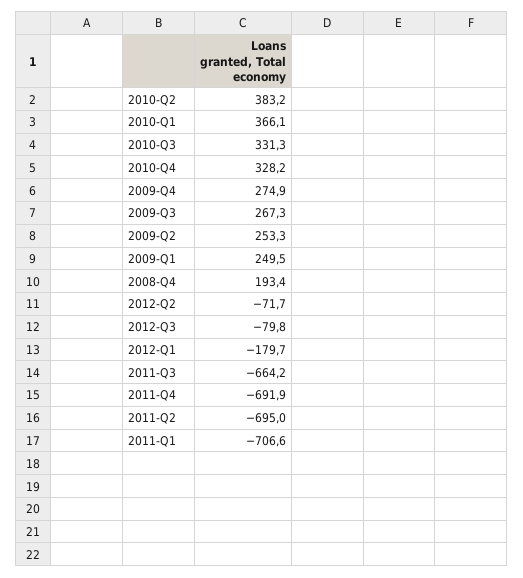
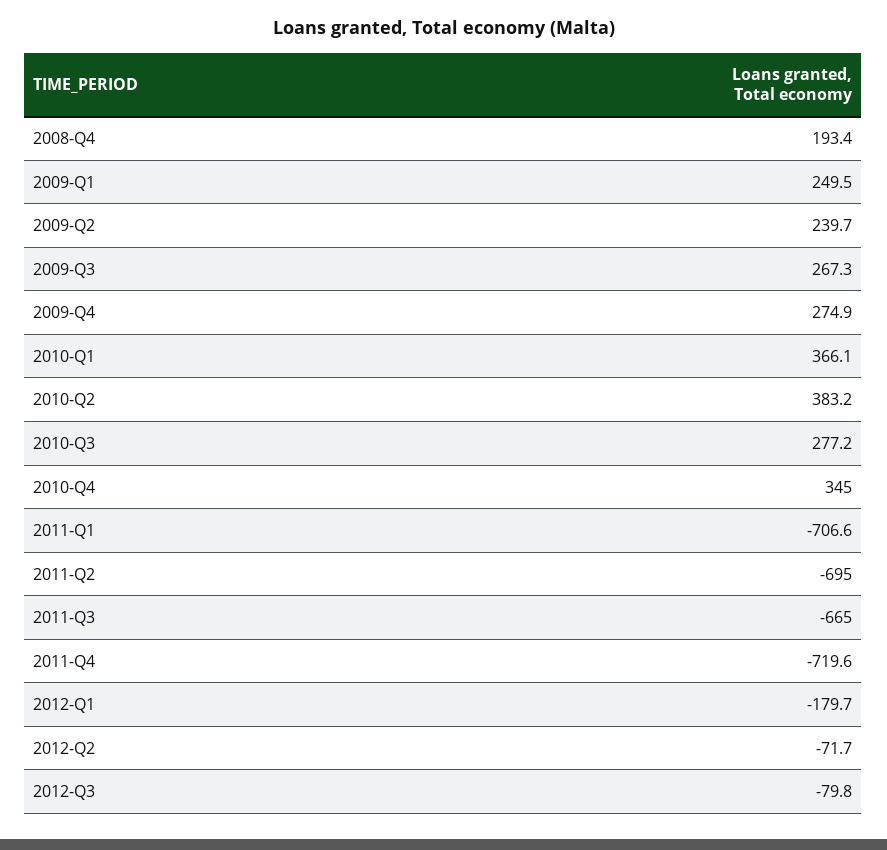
2010-Q3: 331.3 -> 277.2
2010-Q4: 328.2 -> 345
2009-Q2: 253.3 -> 239.7
2011-Q3: -664.2 -> -665
2011-Q4: -691.9 -> -719.6

